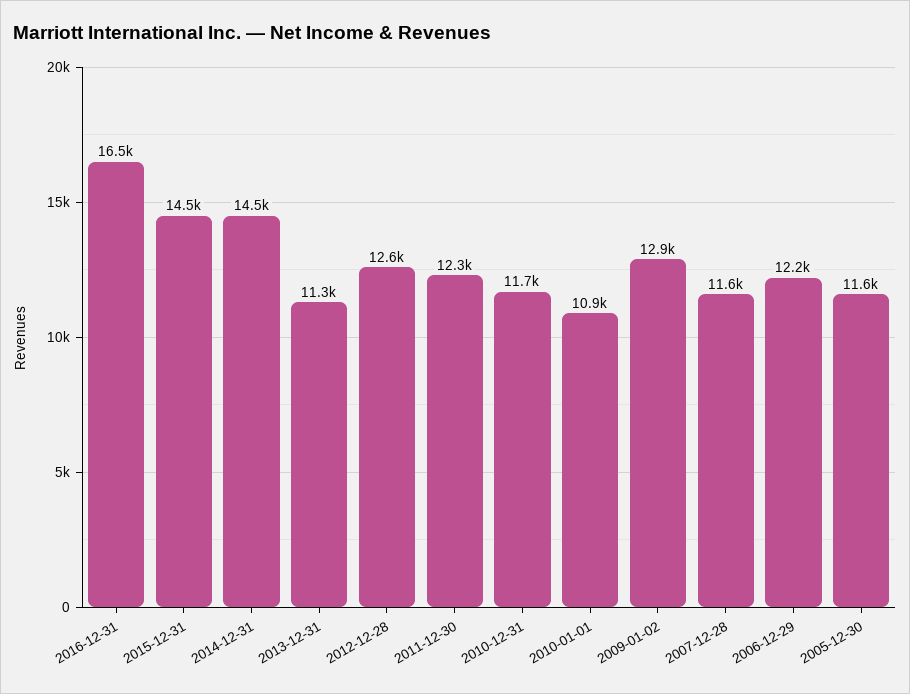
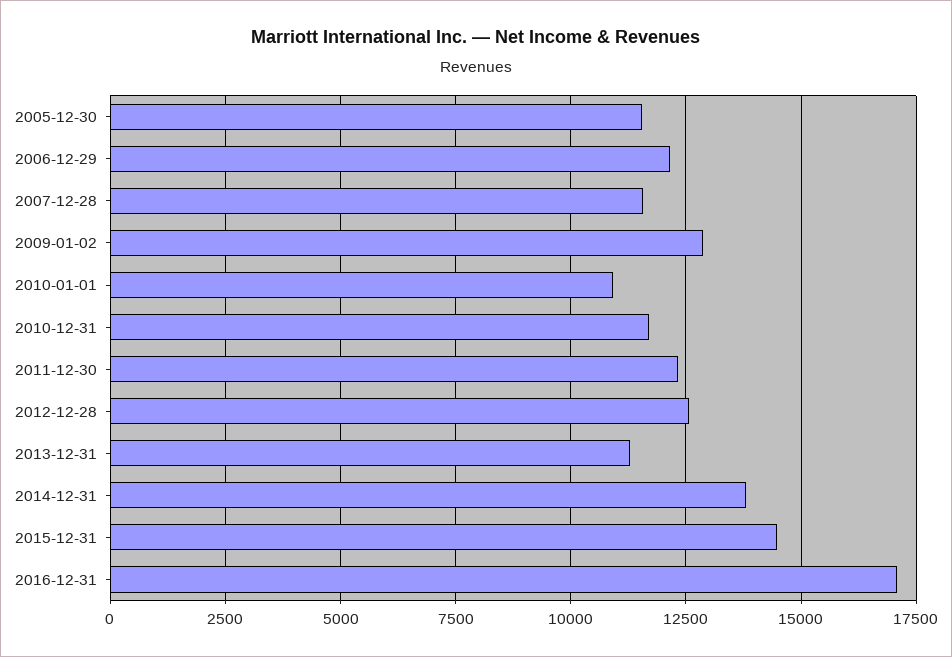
2016-12-31: 16500 -> 17000
2014-12-31: 14500 -> 13750

